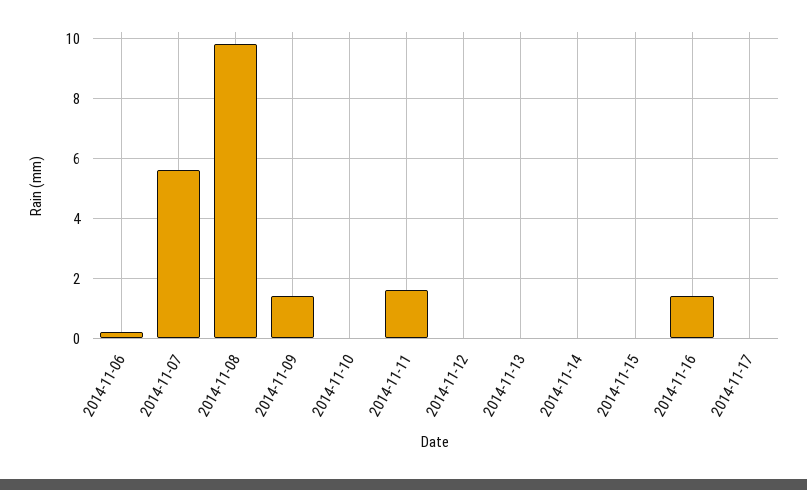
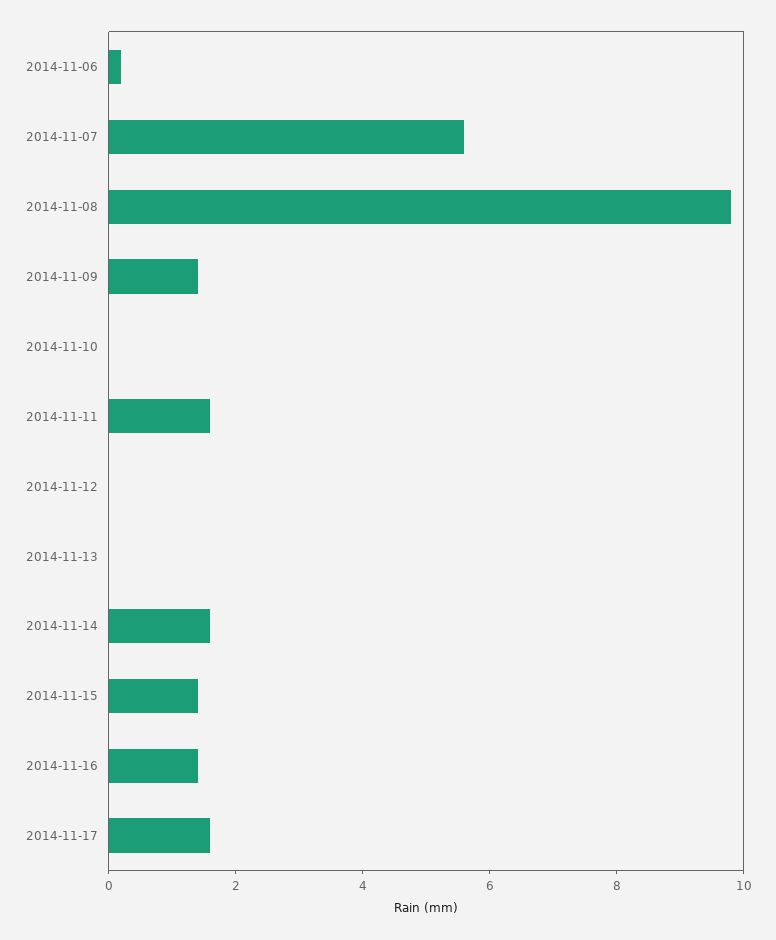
2014-11-14: 0 -> 1.5
2014-11-15: 0 -> 1.5
2014-11-17: 0 -> 1.5

